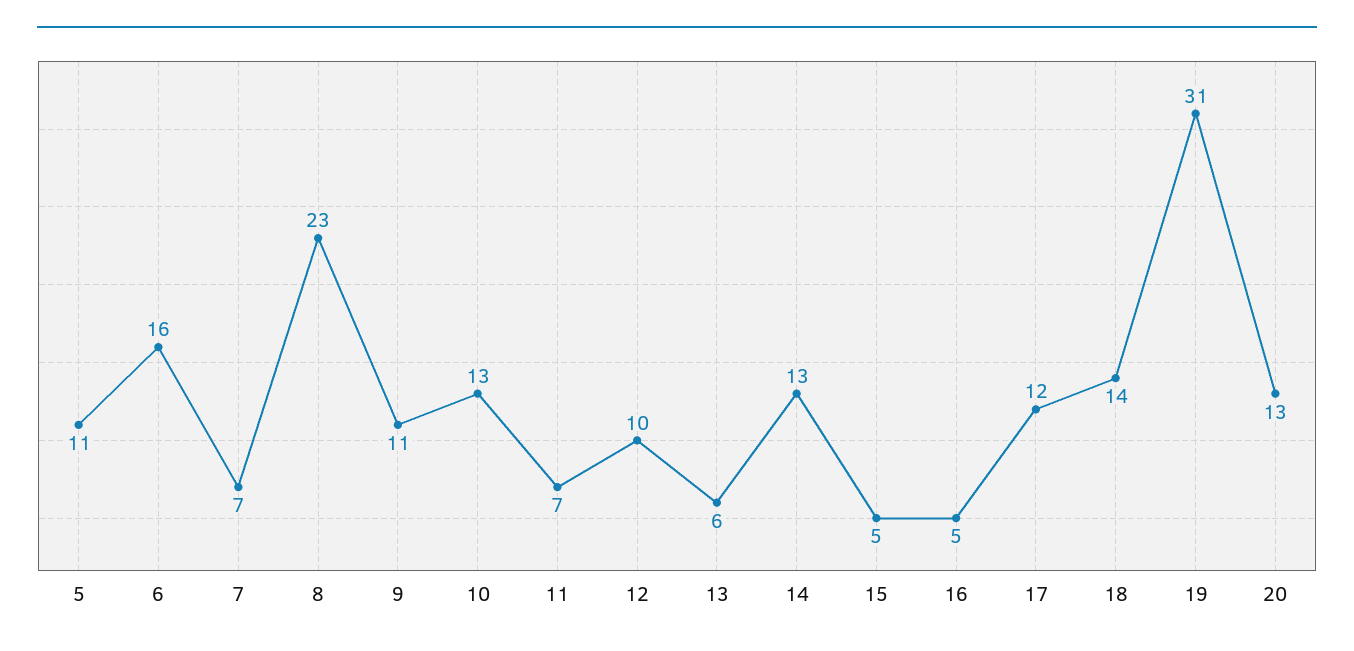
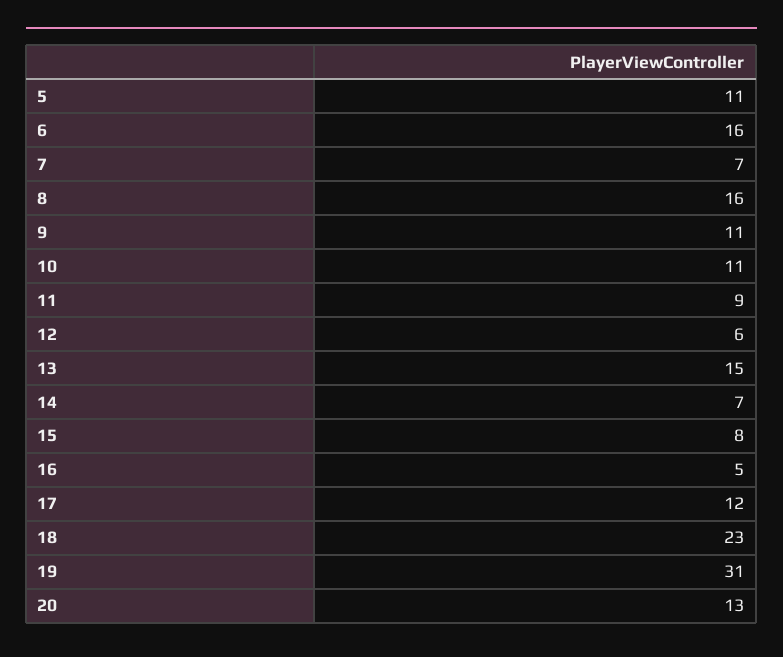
8: 23 -> 16
10: 13 -> 11
11: 7 -> 9
12: 10 -> 6
13: 6 -> 15
14: 13 -> 7
15: 5 -> 8
18: 14 -> 23

